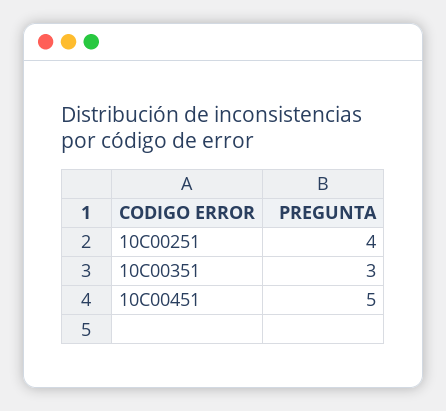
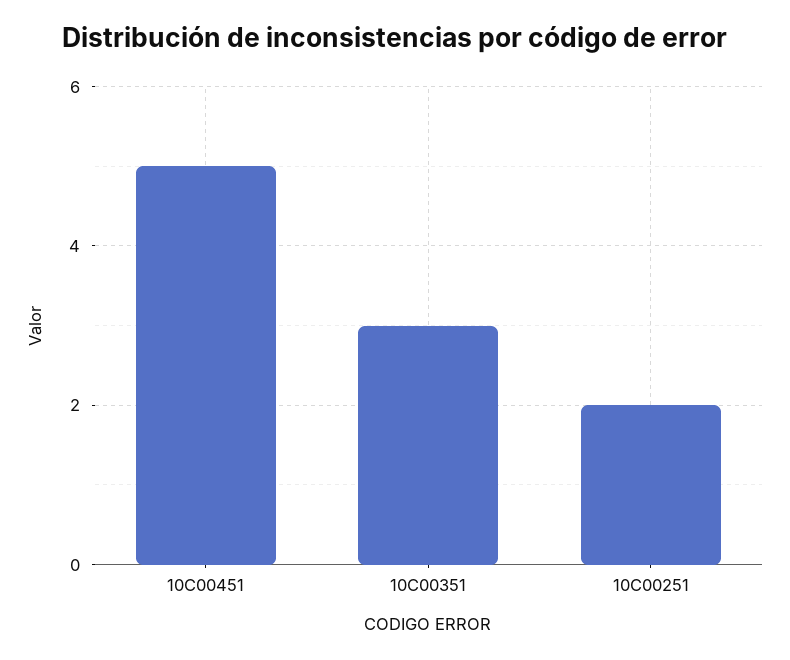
10C00251: 4 -> 2

